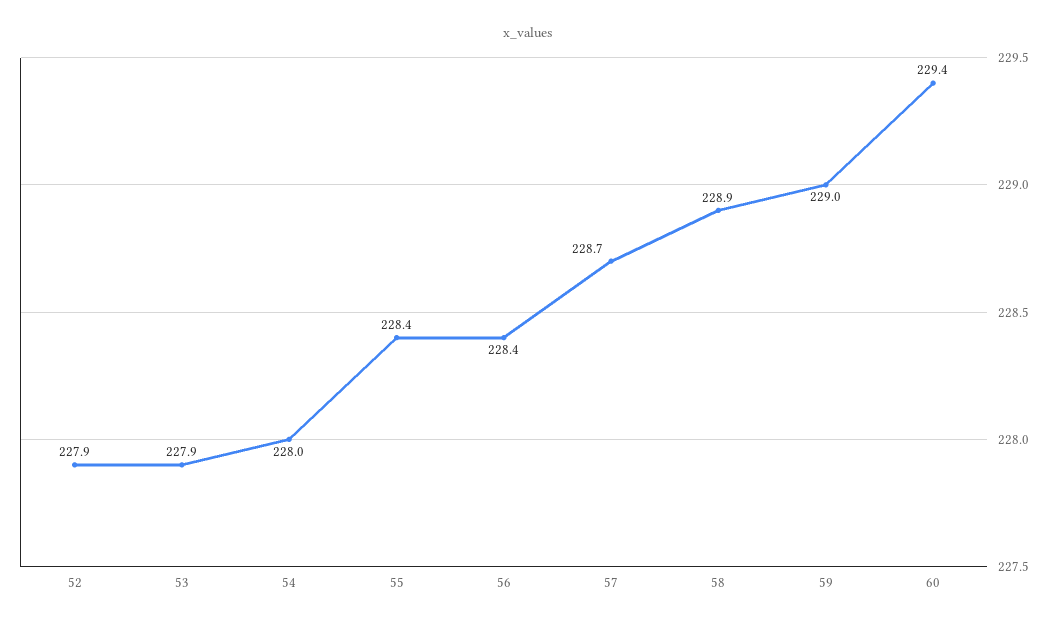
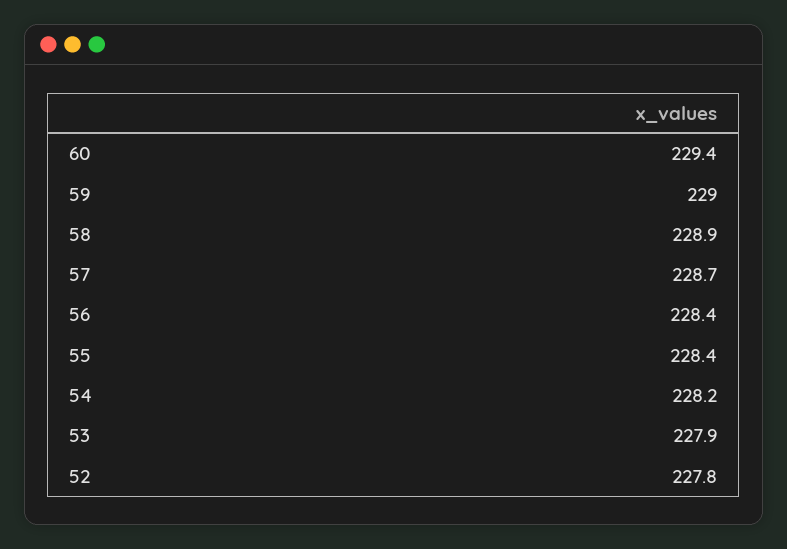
52: 227.9 -> 227.8
54: 228 -> 228.2

